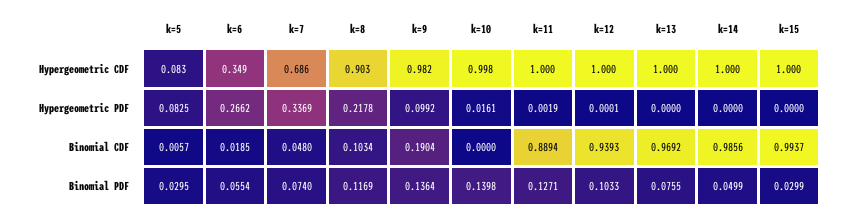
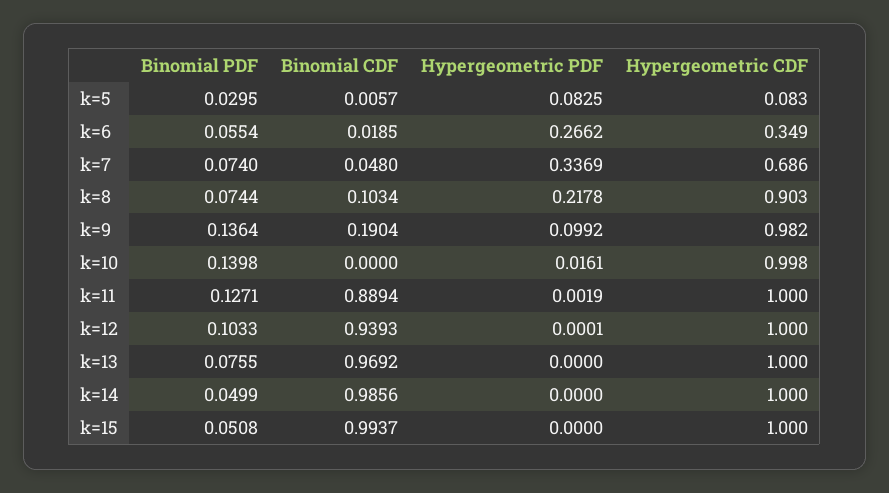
k=8, Binomial PDF: 0.1169 -> 0.0744
k=15, Binomial PDF: 0.0299 -> 0.0508

